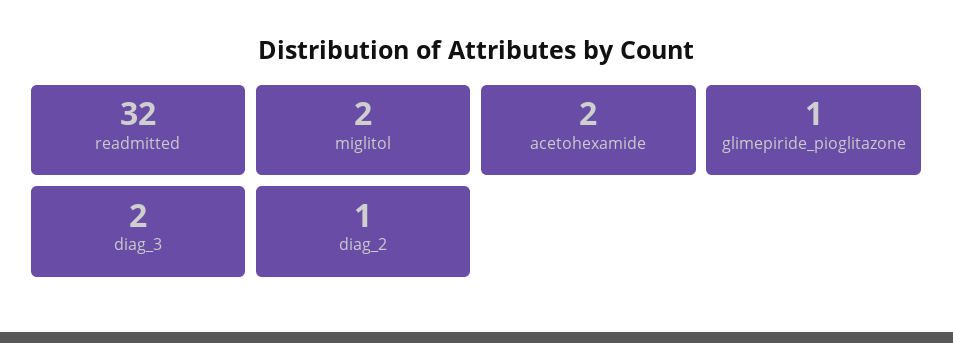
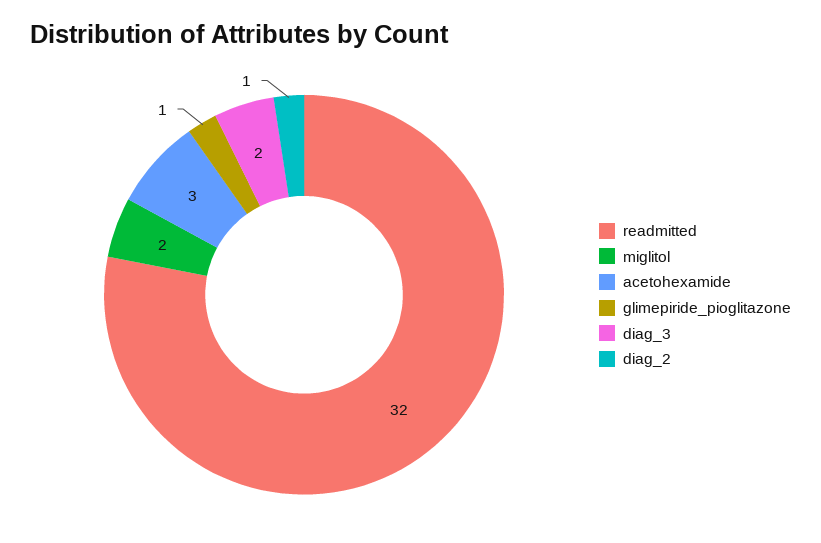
acetohexamide: 2 -> 3

